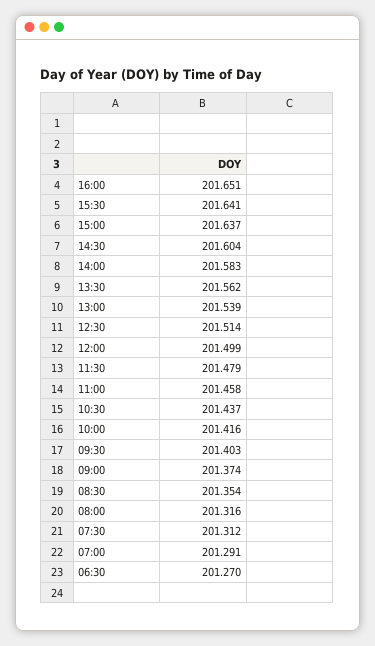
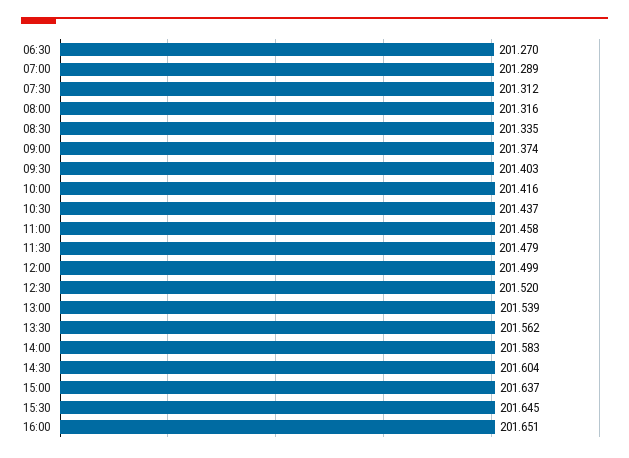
15:30: 201.641 -> 201.645
12:30: 201.514 -> 201.52
08:30: 201.354 -> 201.335
07:00: 201.291 -> 201.289

